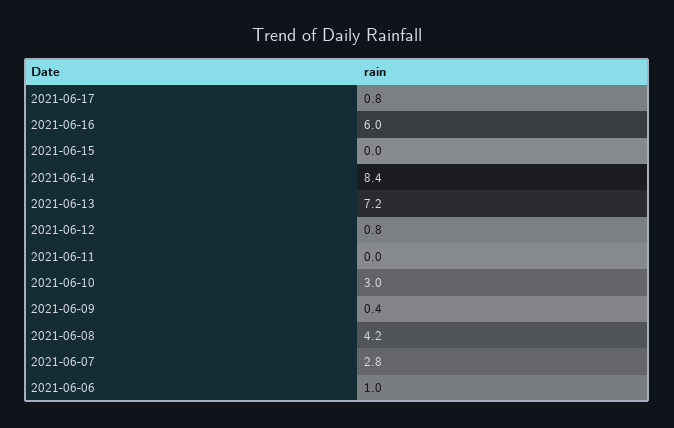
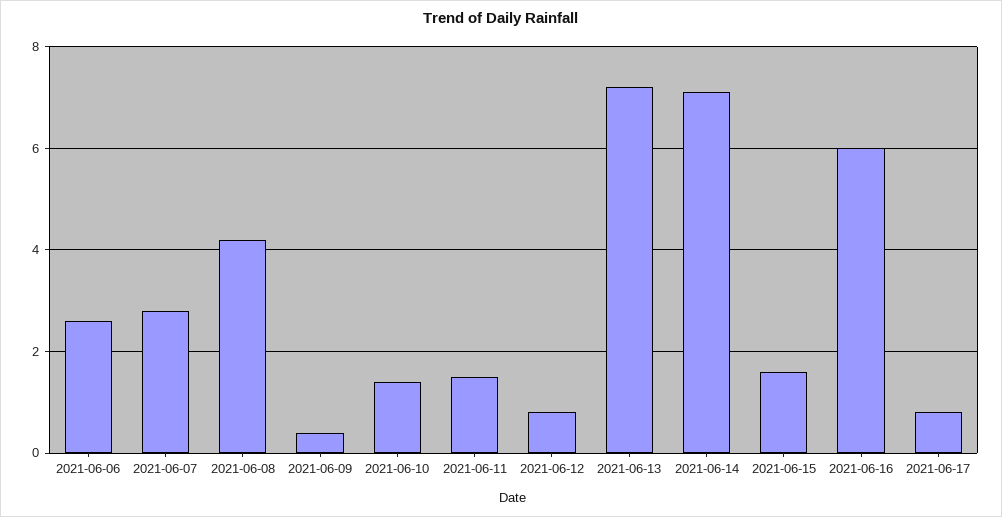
2021-06-15: 0 -> 1.5
2021-06-14: 8.4 -> 7
2021-06-11: 0 -> 1.5
2021-06-10: 3 -> 1.5
2021-06-06: 1 -> 2.5

